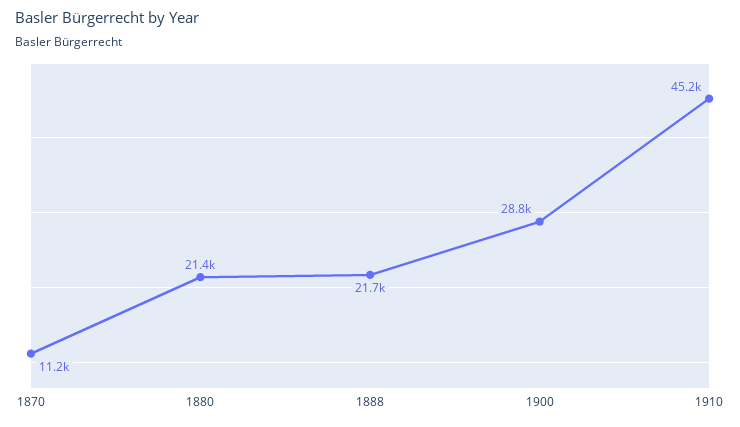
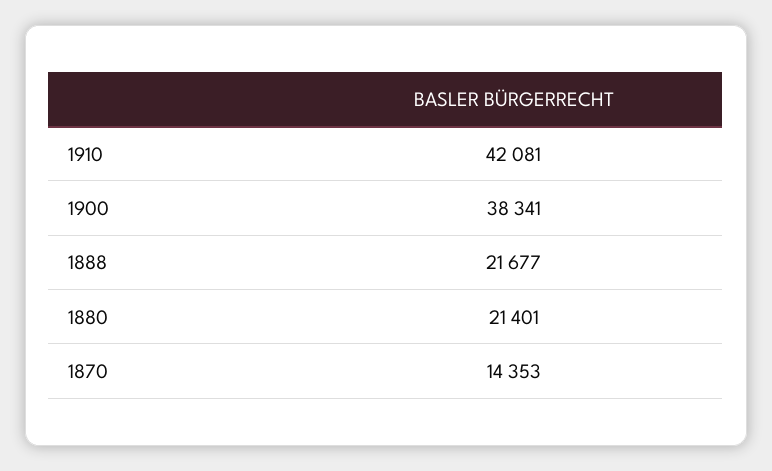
1870: 11200 -> 14353
1900: 28800 -> 38341
1910: 45200 -> 42081

